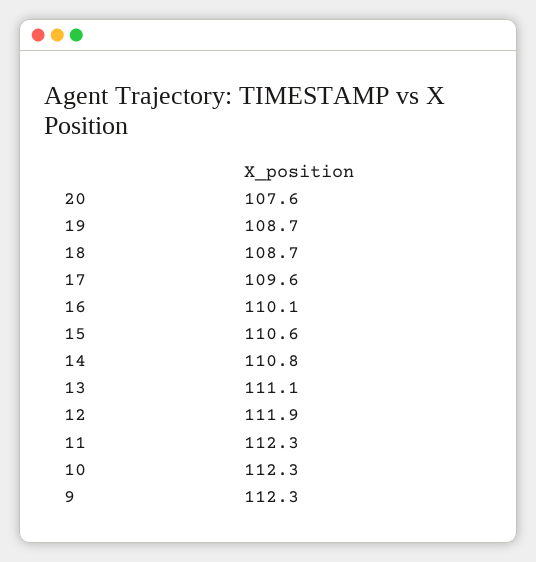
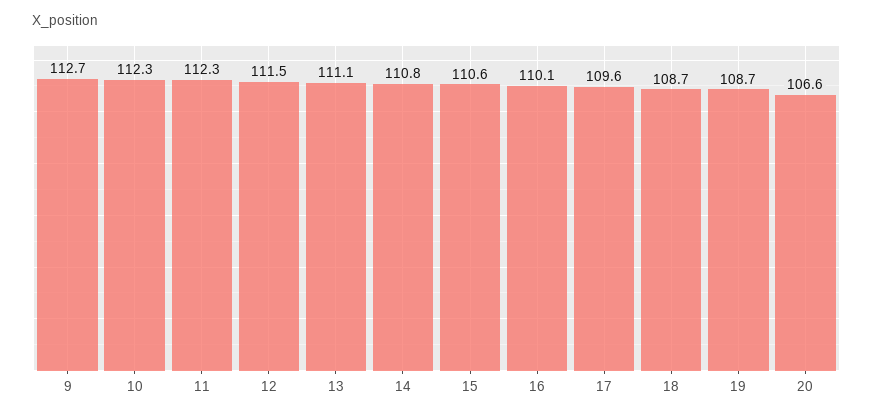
20: 107.6 -> 106.6
12: 111.9 -> 111.5
9: 112.3 -> 112.7

